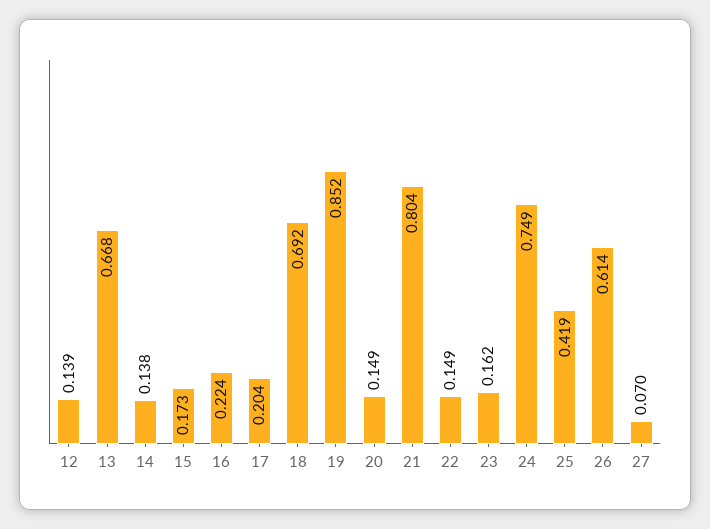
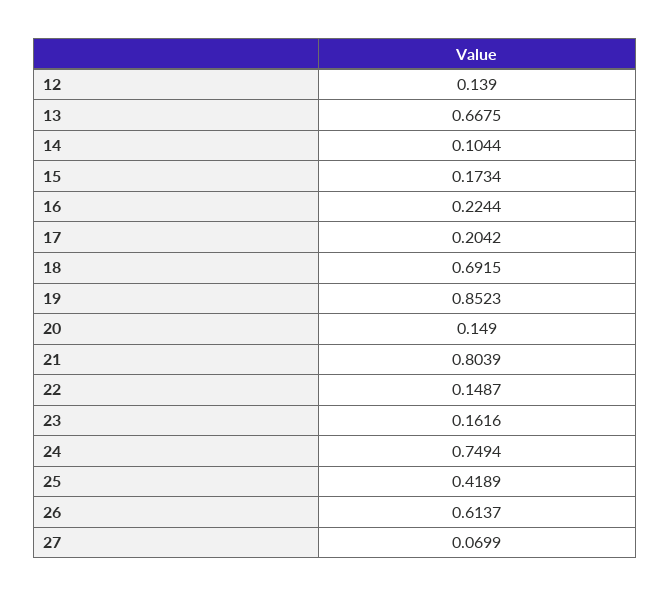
14: 0.138 -> 0.1044

